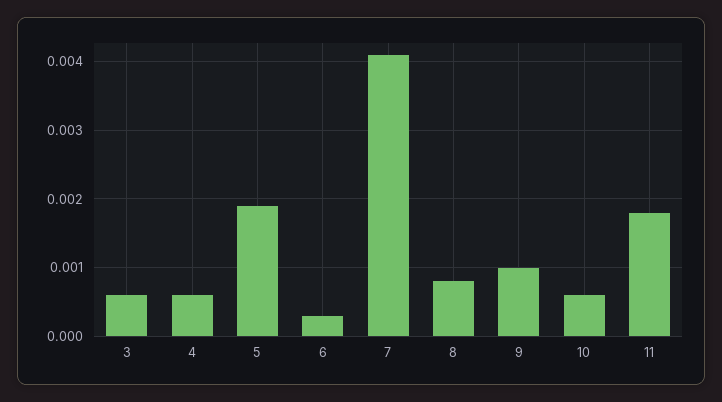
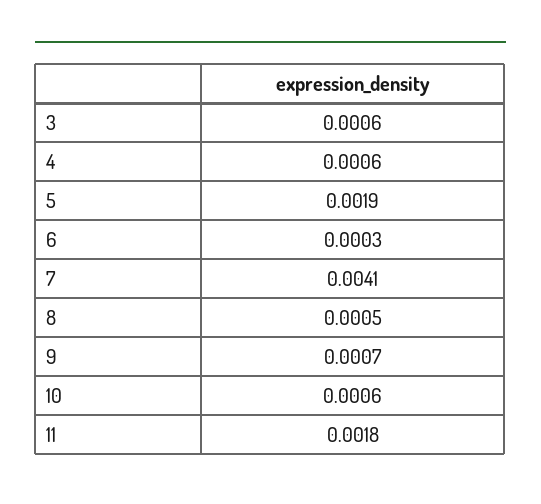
8: 0.0008 -> 0.0005
9: 0.001 -> 0.0007

